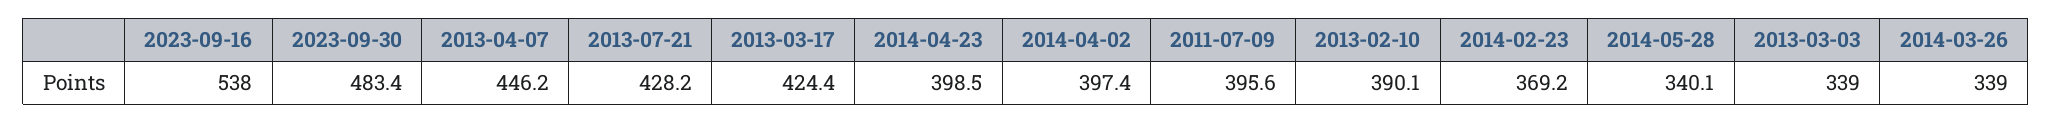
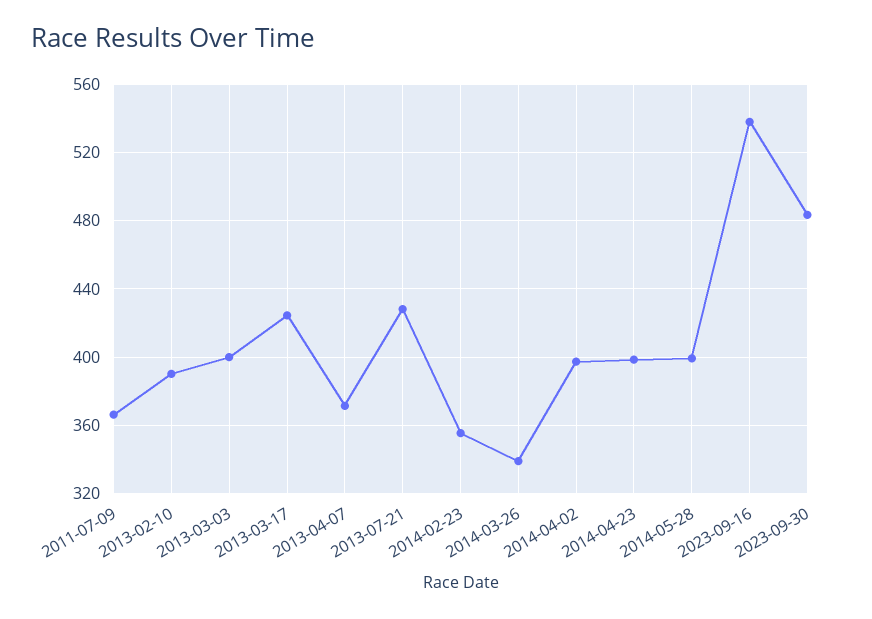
2013-04-07: 446.2 -> 370
2011-07-09: 395.6 -> 365
2014-02-23: 369.2 -> 355
2014-05-28: 340.1 -> 400
2013-03-03: 339 -> 400

